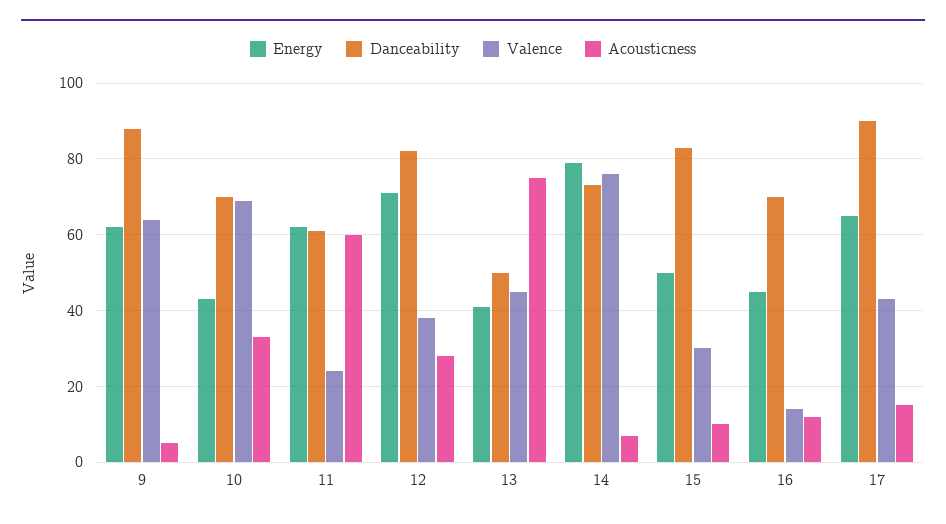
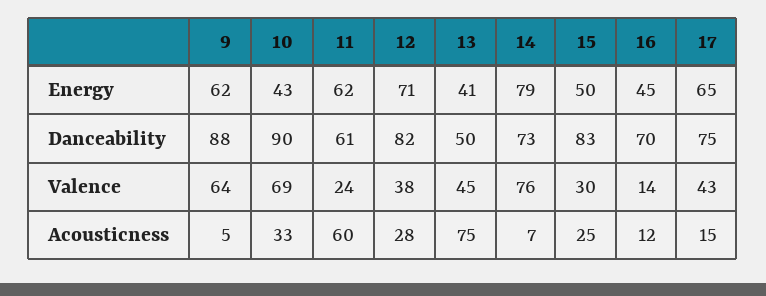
Danceability, 10: 70 -> 90
Acousticness, 15: 10 -> 25
Danceability, 17: 90 -> 75

